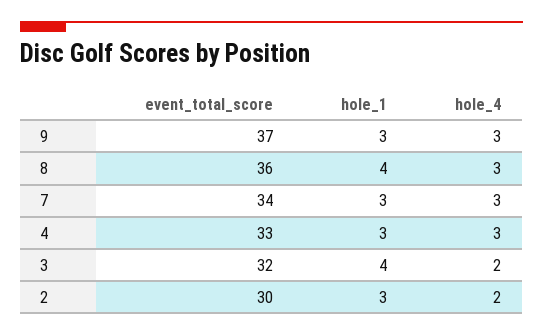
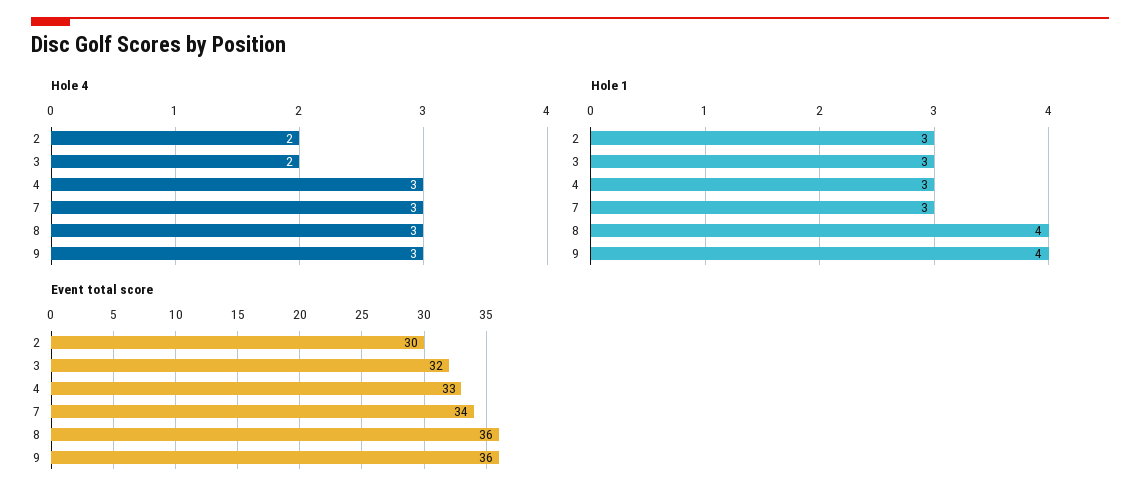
event_total_score, 9: 37 -> 36
hole_1, 9: 3 -> 4
hole_1, 3: 4 -> 3

